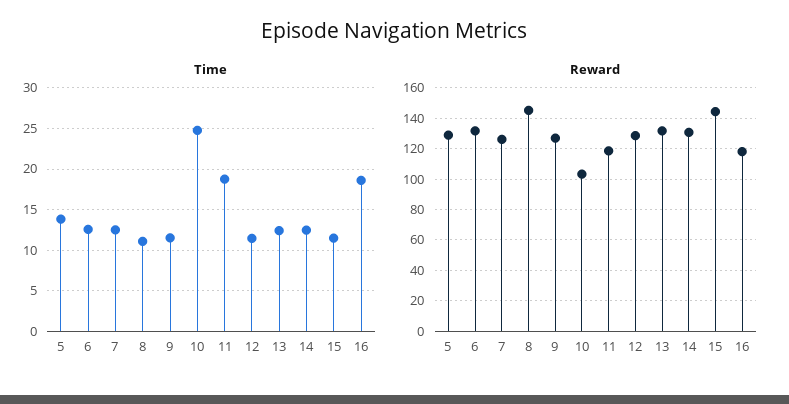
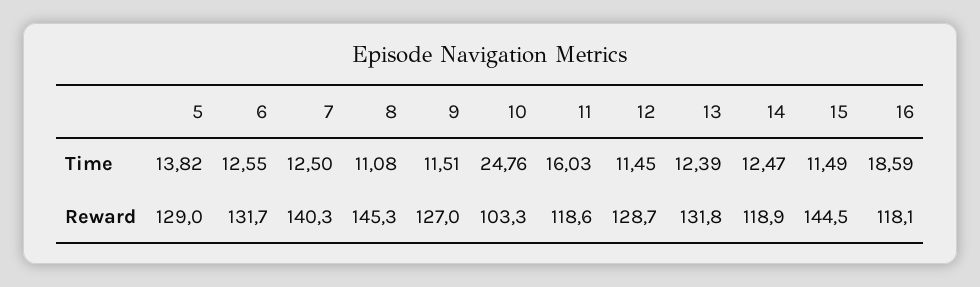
Time, 11: 19 -> 16.03
Reward, 7: 125 -> 140.3
Reward, 14: 130 -> 118.9

